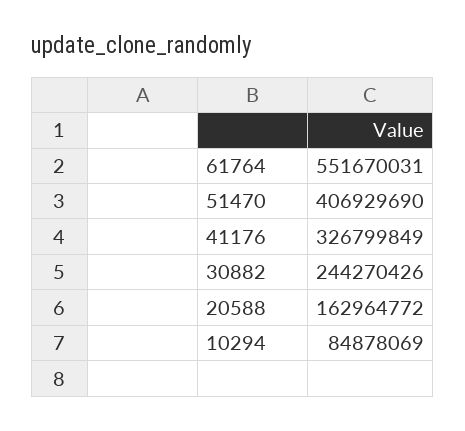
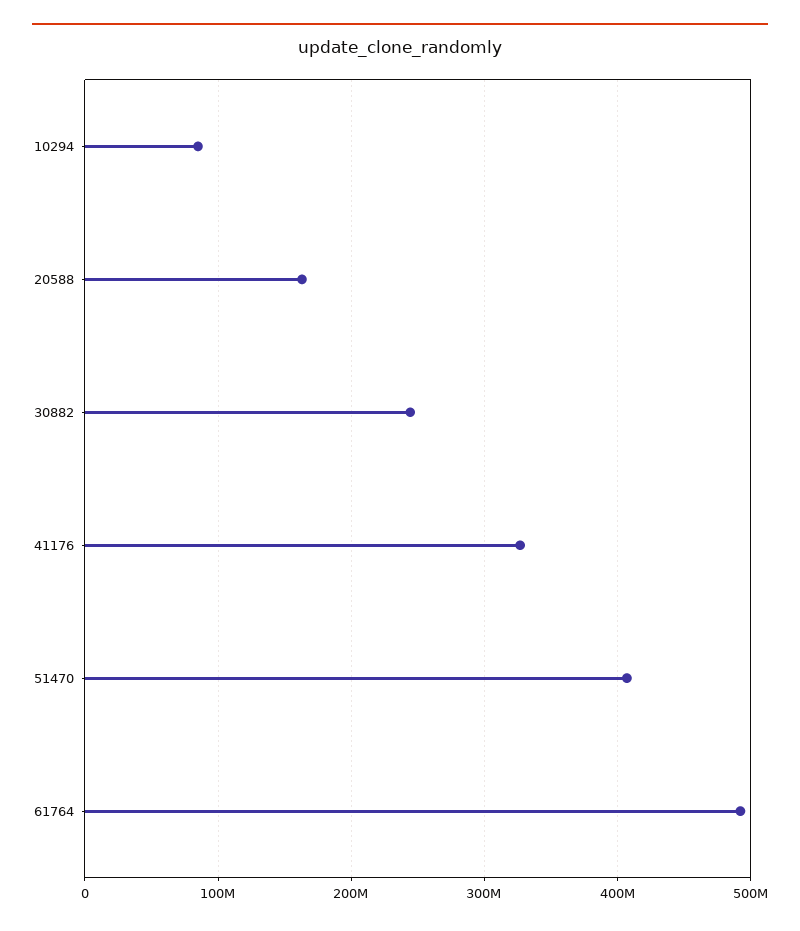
61764: 551670031 -> 490000000

